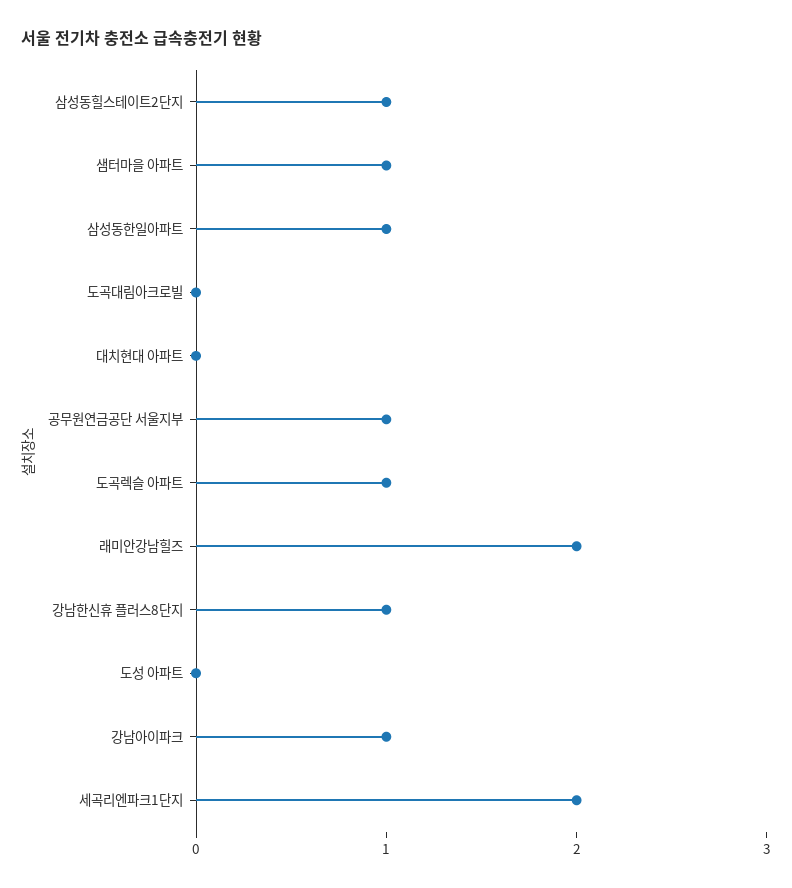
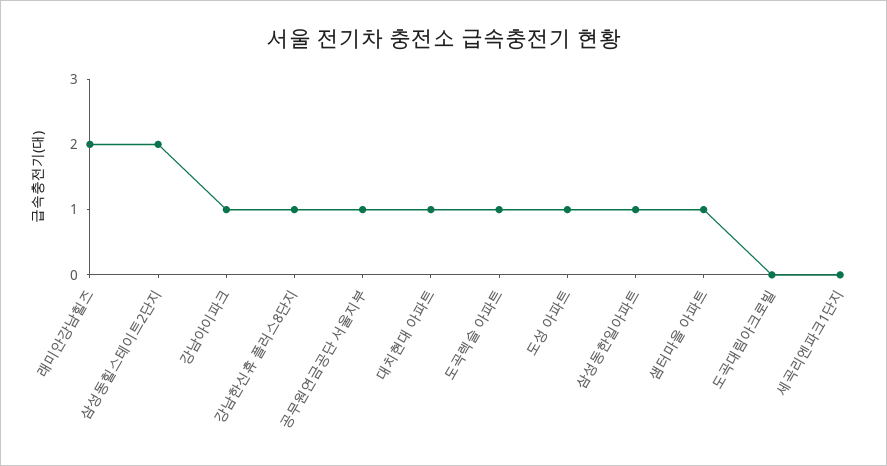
삼성동힐스테이트2단지: 1 -> 2
대치현대 아파트: 0 -> 1
도성 아파트: 0 -> 1
세곡리엔파크1단지: 2 -> 0

